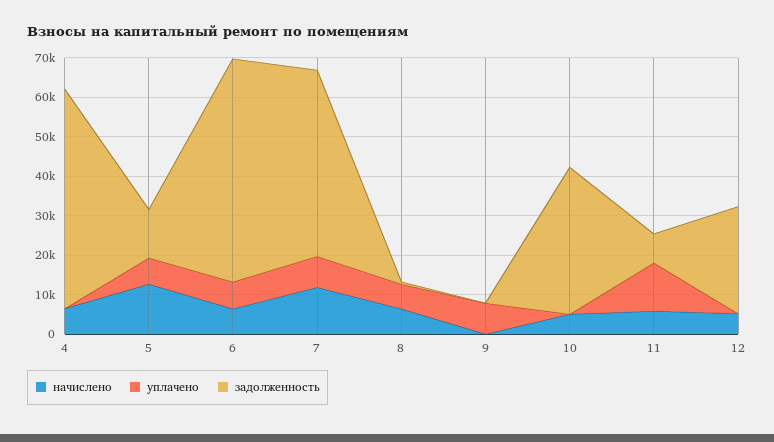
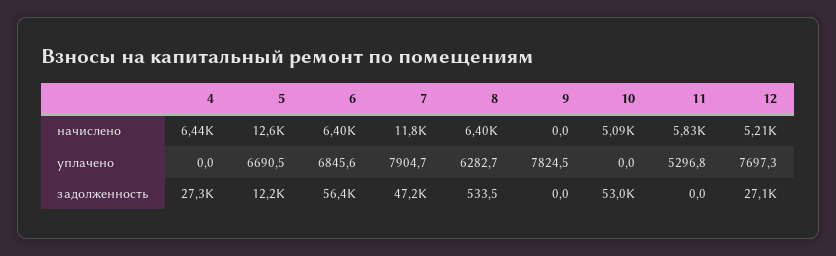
задолженность, 4: 55000 -> 27300
задолженность, 10: 37500 -> 53000
уплачено, 11: 12500 -> 5296.8
задолженность, 11: 7500 -> 0
уплачено, 12: 0 -> 7697.3

